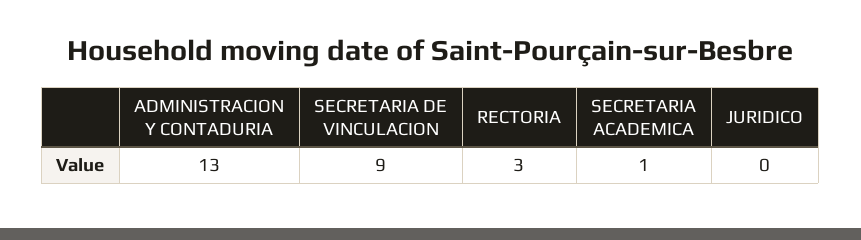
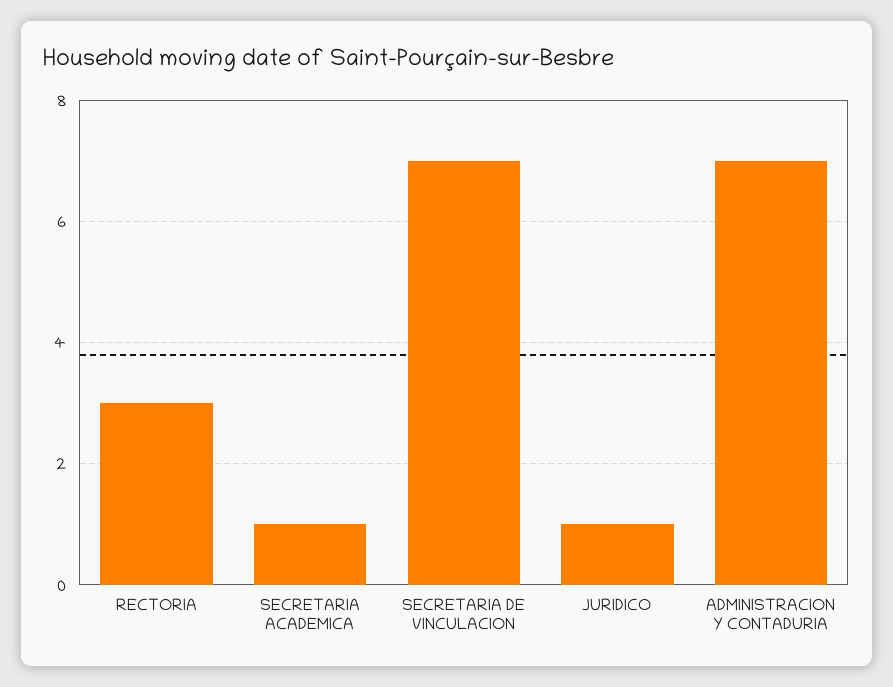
ADMINISTRACION Y CONTADURIA: 13 -> 7
SECRETARIA DE VINCULACION: 9 -> 7
JURIDICO: 0 -> 1

